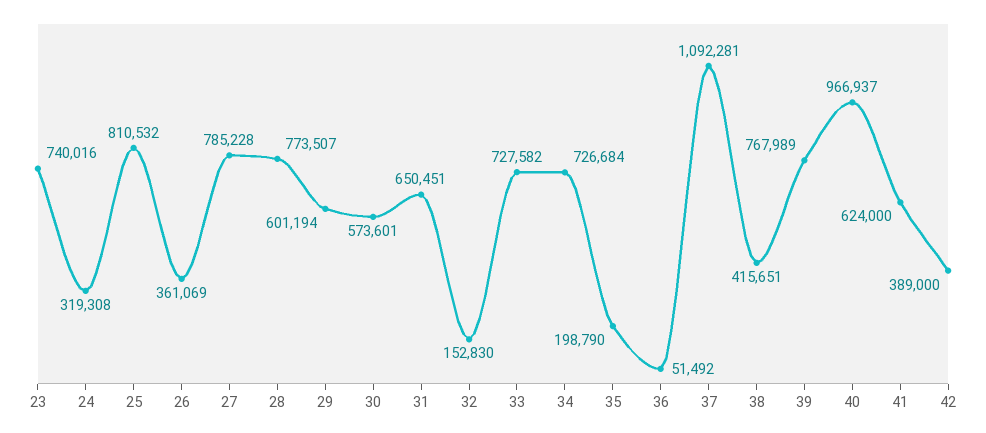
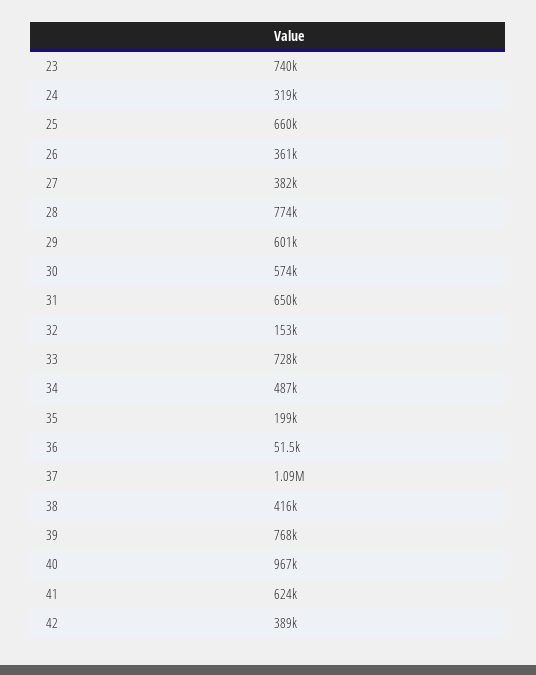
25: 810532 -> 660000
27: 785228 -> 382000
34: 726684 -> 487000

